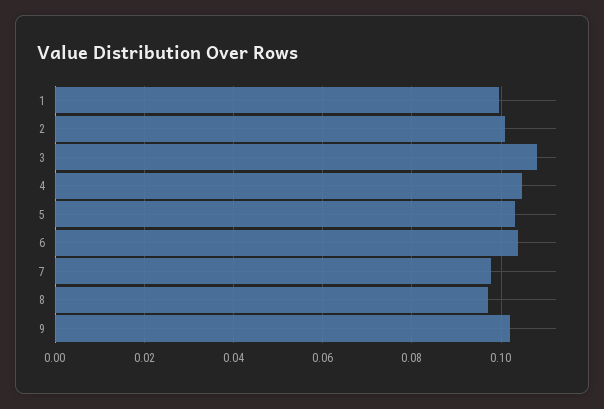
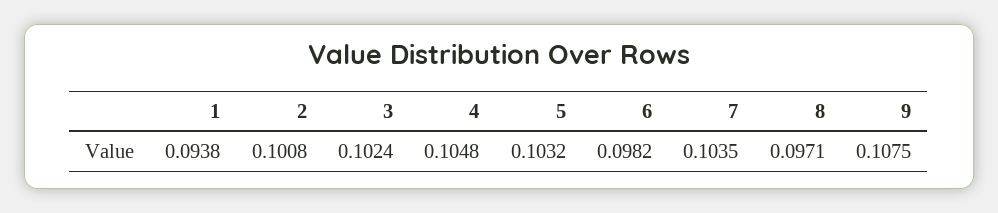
1: 0.1 -> 0.0938
3: 0.108 -> 0.1024
6: 0.104 -> 0.0982
7: 0.098 -> 0.1035
9: 0.102 -> 0.1075

